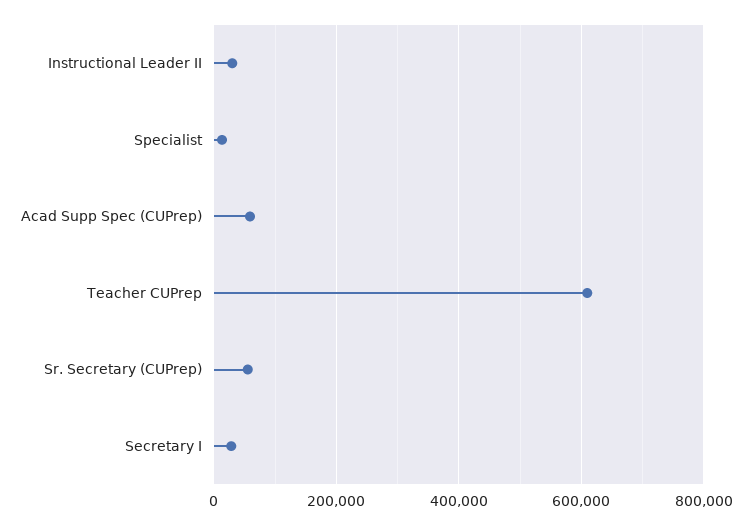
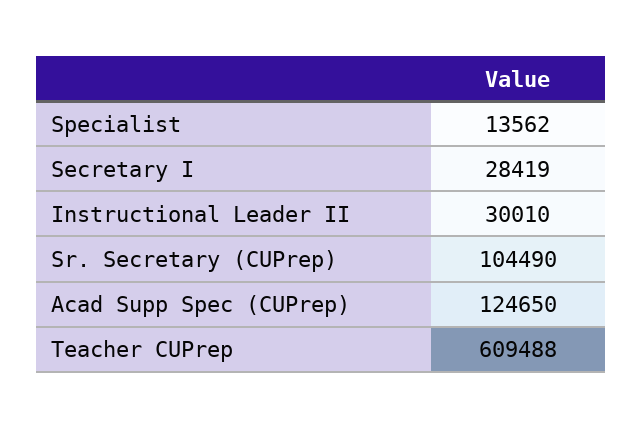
Acad Supp Spec (CUPrep): 60000 -> 124650
Sr. Secretary (CUPrep): 60000 -> 104490

